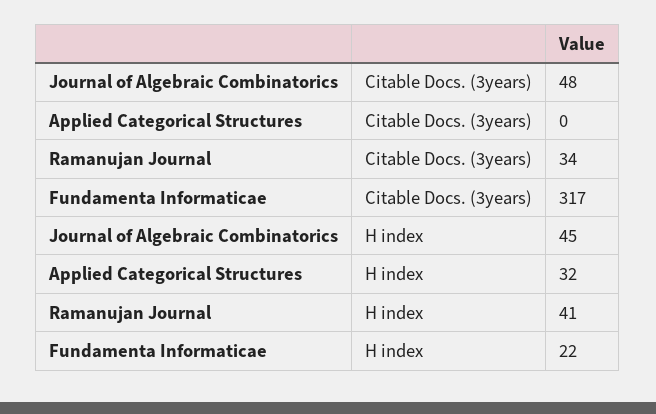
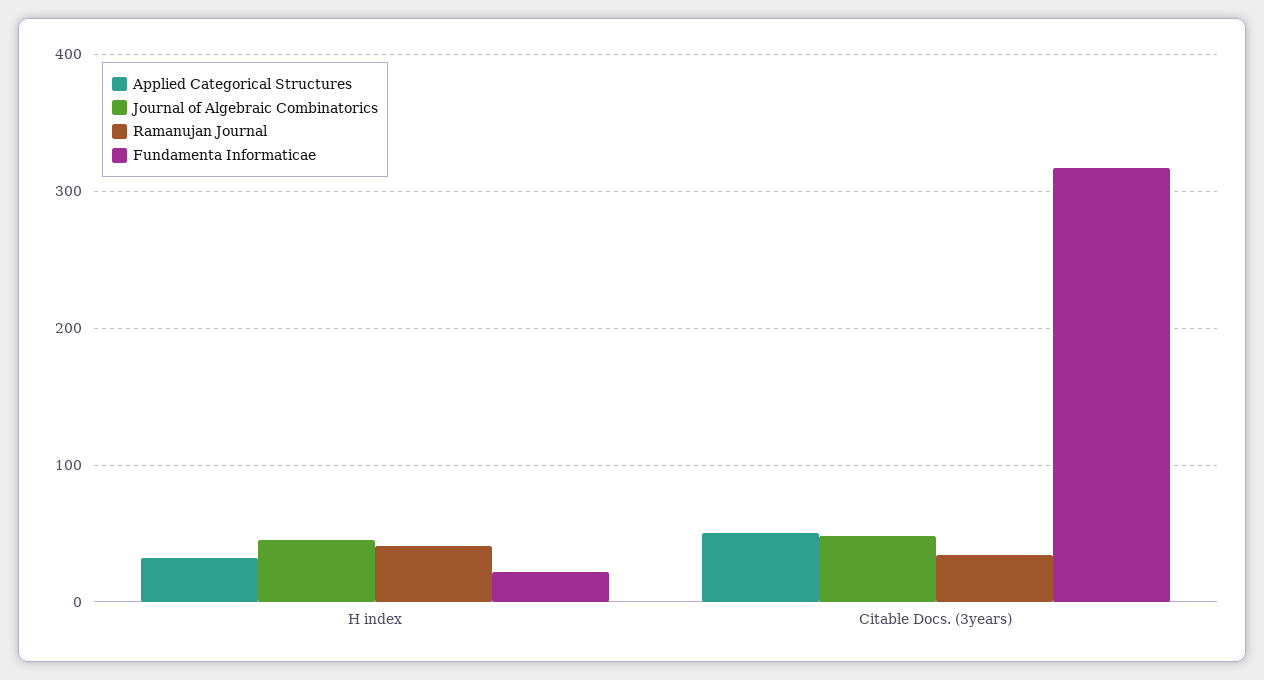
Applied Categorical Structures, Citable Docs. (3years): 0 -> 50

